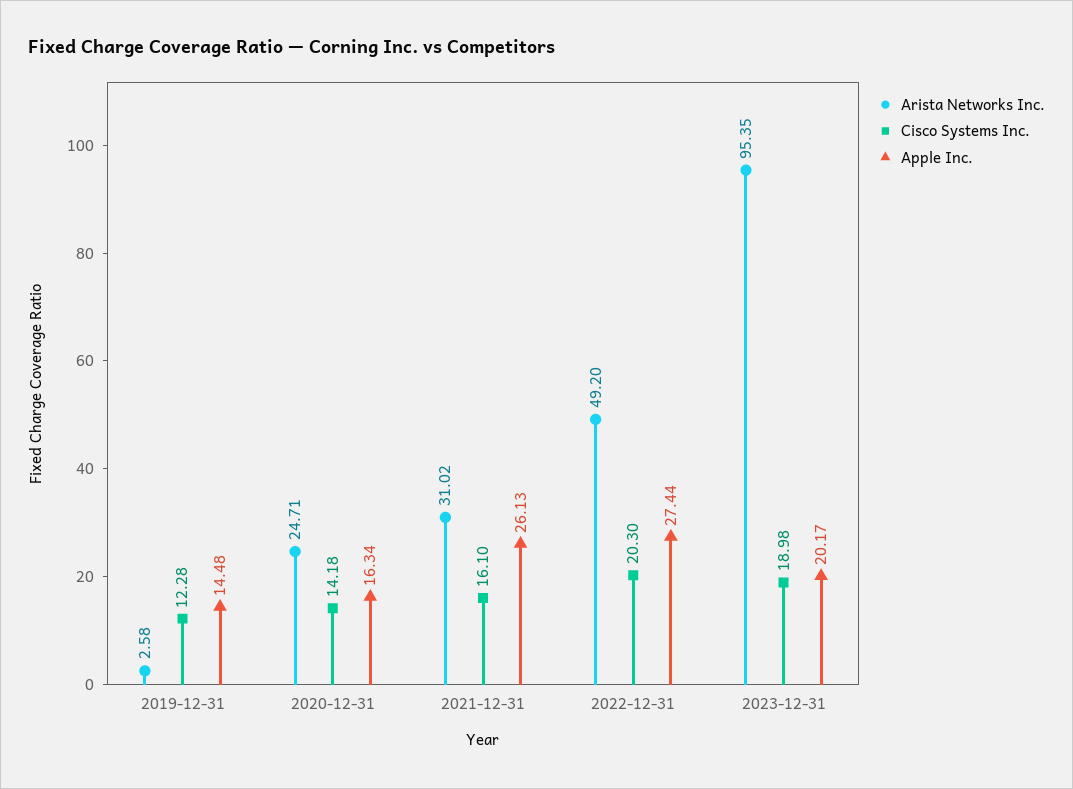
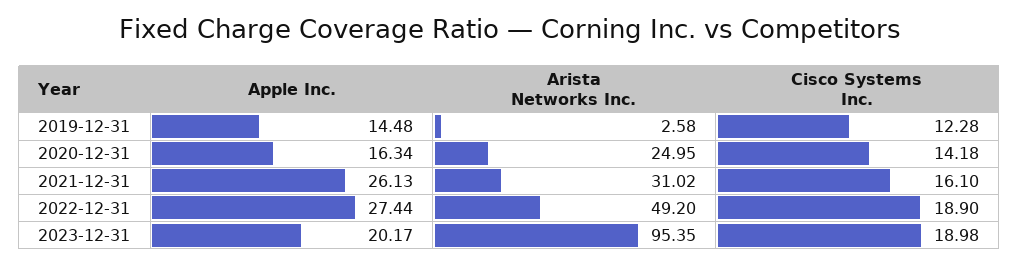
Arista Networks Inc., 2020-12-31: 24.71 -> 24.95
Cisco Systems Inc., 2022-12-31: 20.3 -> 18.9

